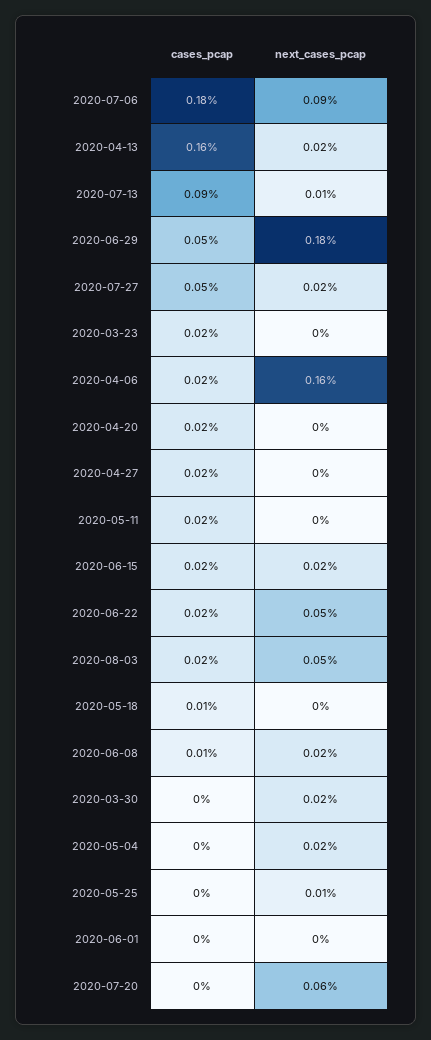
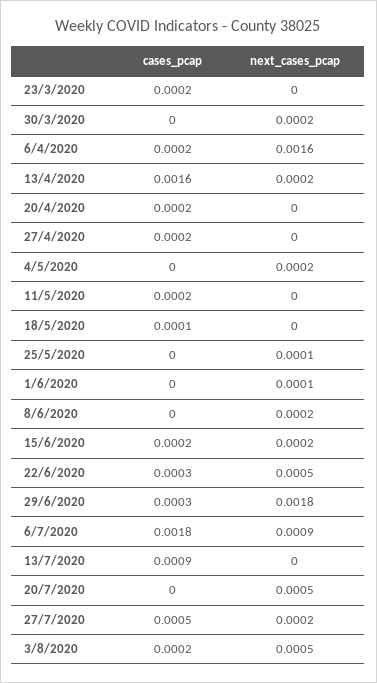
next_cases_pcap, 2020-07-13: 0.0001 -> 0
cases_pcap, 2020-06-29: 0.0005 -> 0.0003
cases_pcap, 2020-06-22: 0.0002 -> 0.0003
cases_pcap, 2020-06-08: 0.0001 -> 0
next_cases_pcap, 2020-06-01: 0 -> 0.0001
next_cases_pcap, 2020-07-20: 0.0006 -> 0.0005

